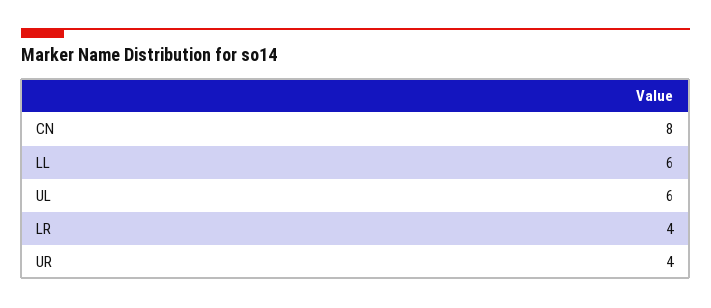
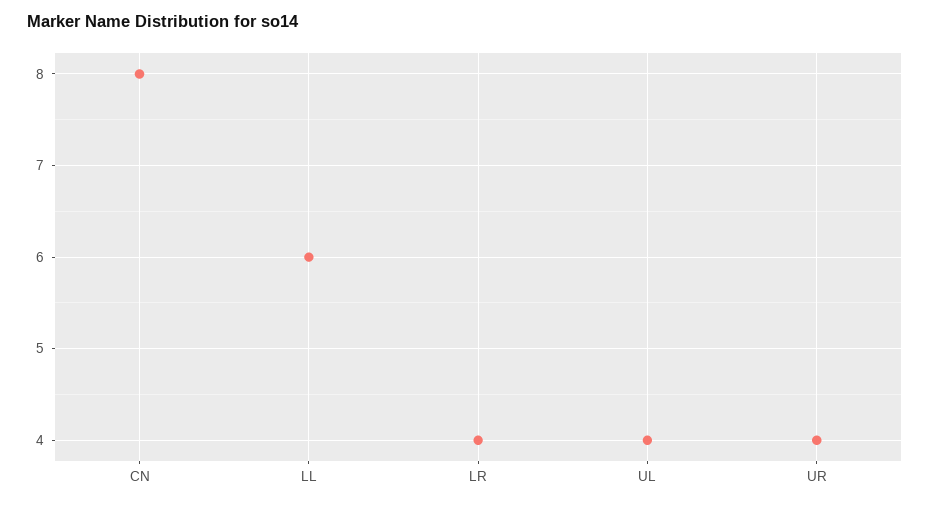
UL: 6 -> 4

